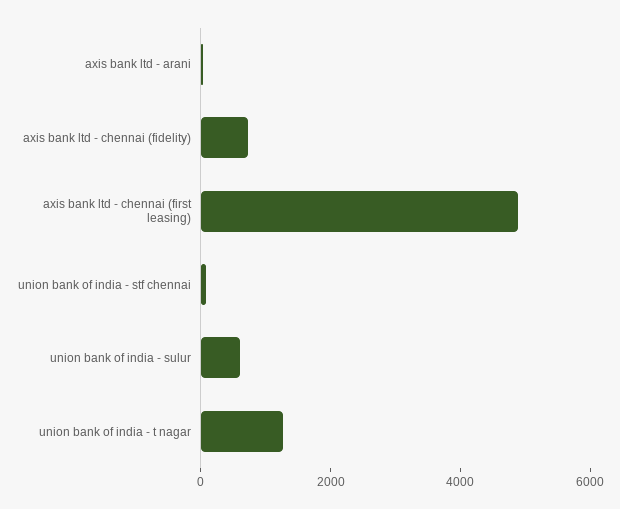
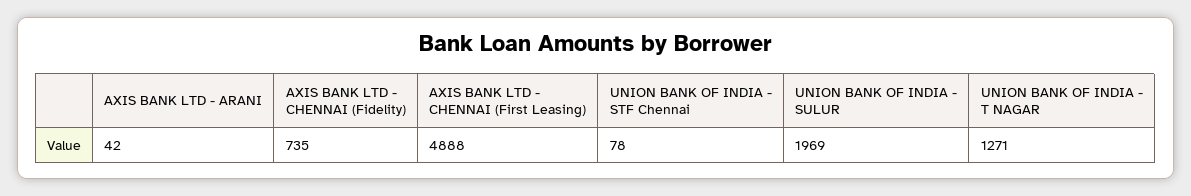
union bank of india - sulur: 500 -> 1969

